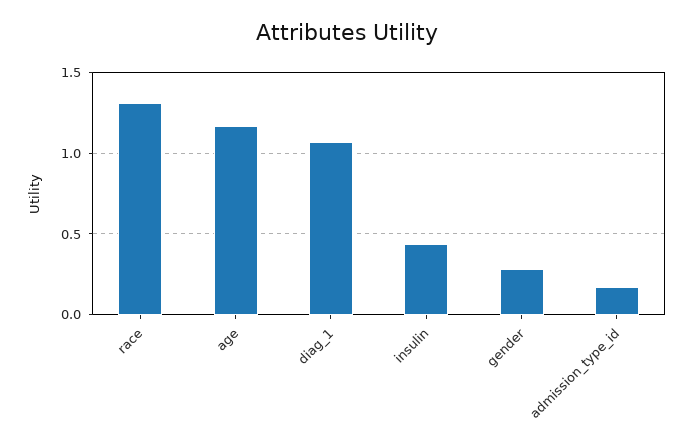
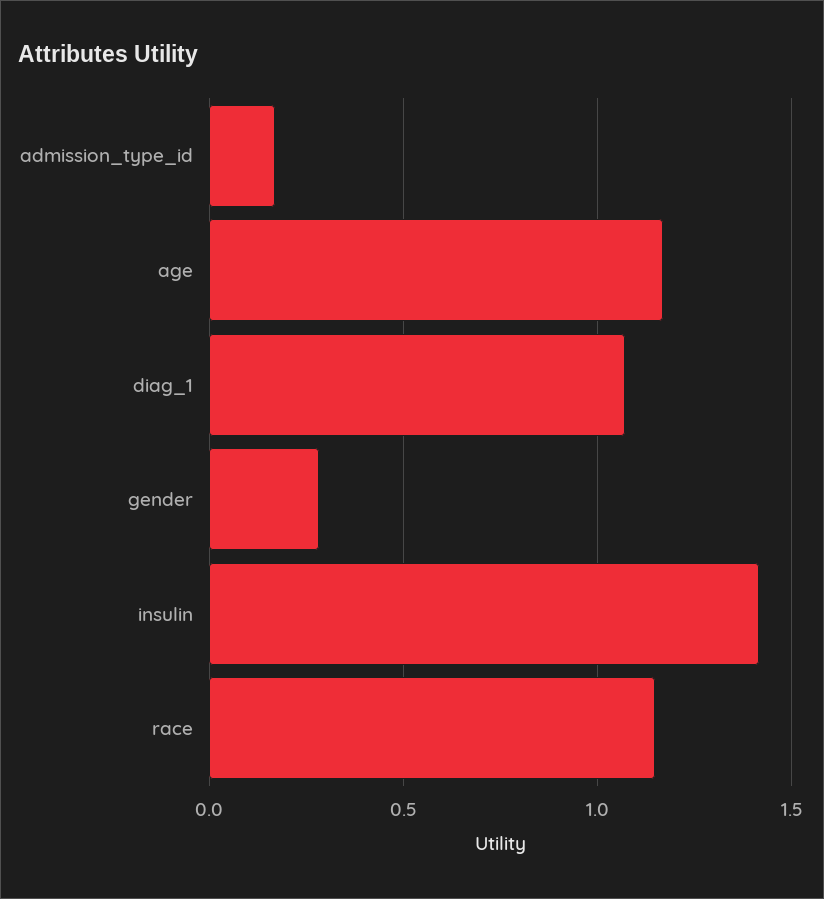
race: 1.3 -> 1.15
insulin: 0.45 -> 1.4

